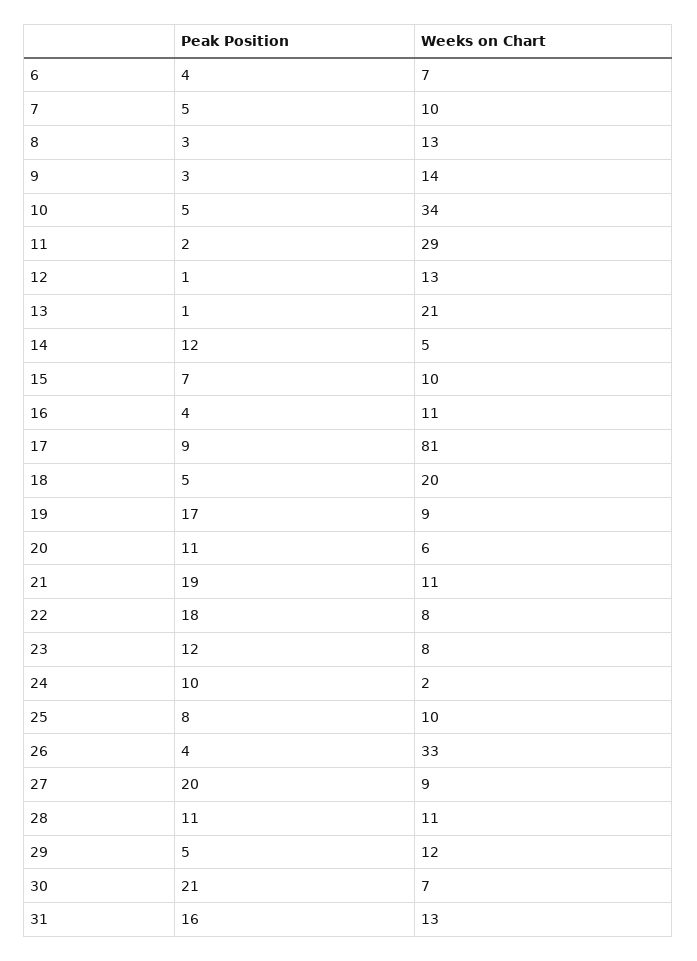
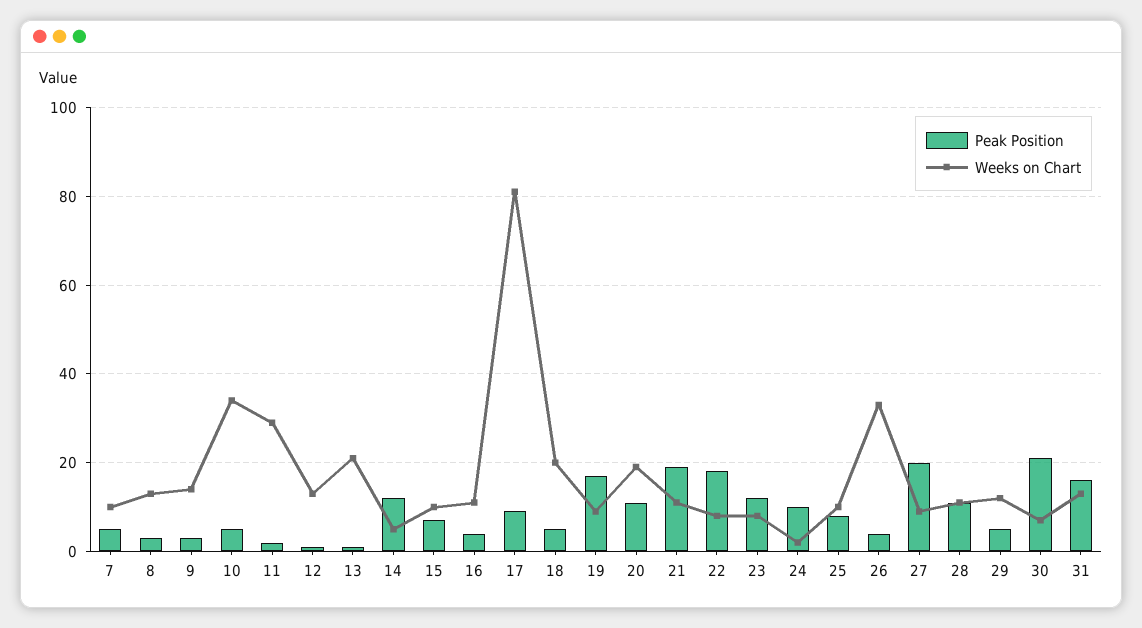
Peak Position, 6: 4 -> none
Weeks on Chart, 6: 7 -> none
Weeks on Chart, 20: 6 -> 20

